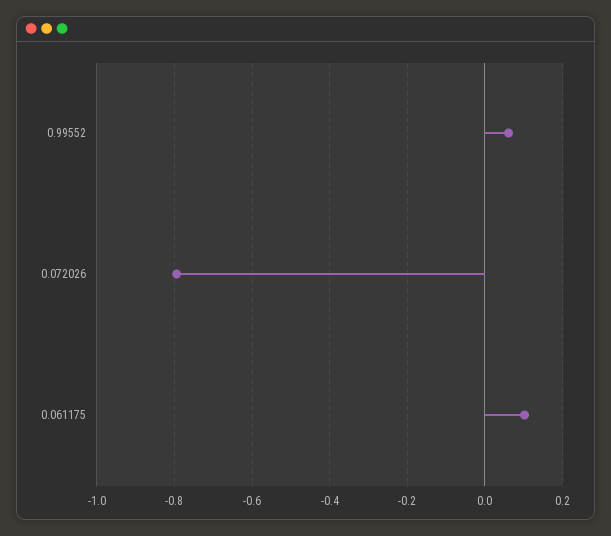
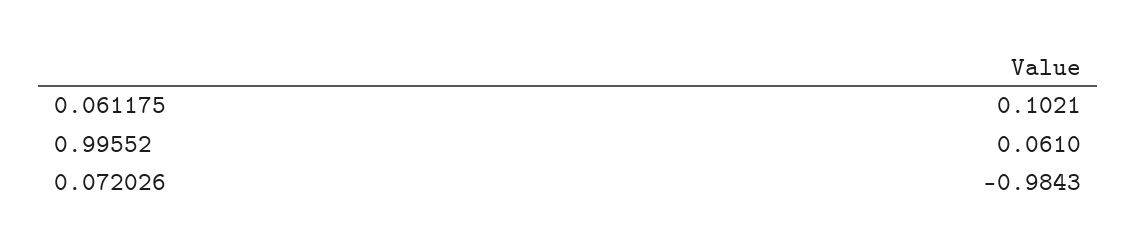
0.072026: -0.8 -> -0.9843

